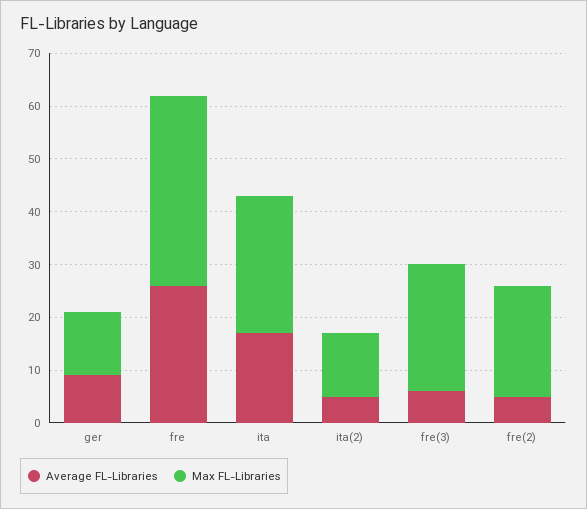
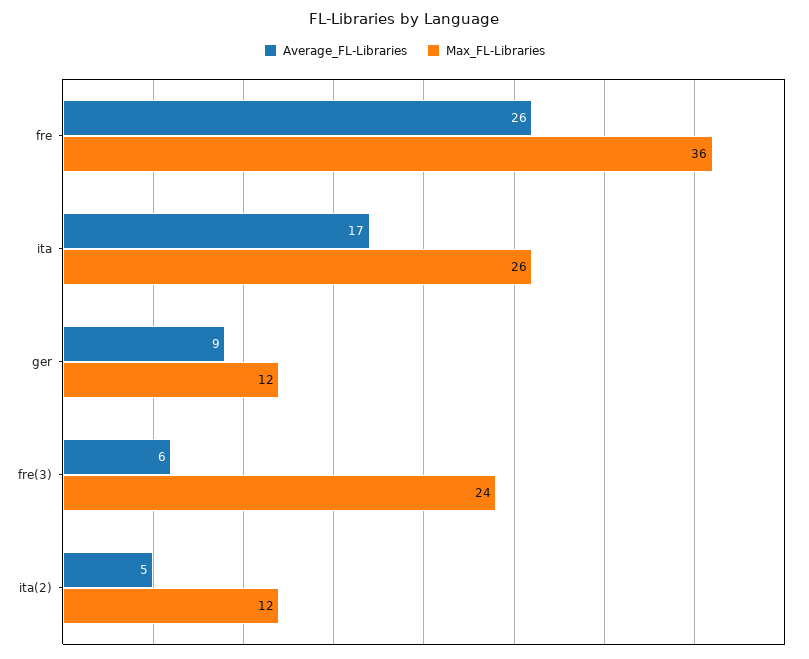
Average FL-Libraries, fre(2): 5 -> none
Max FL-Libraries, fre(2): 20 -> none

